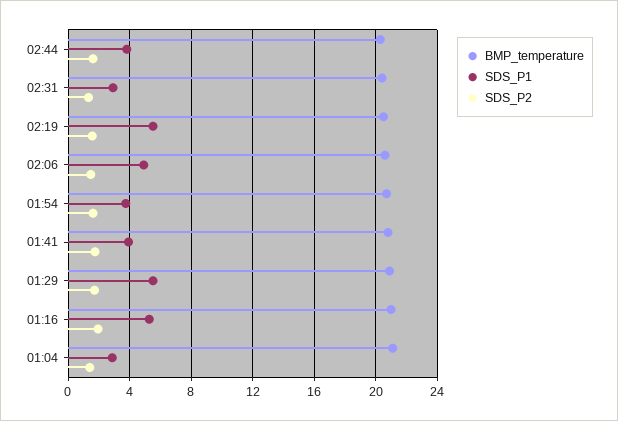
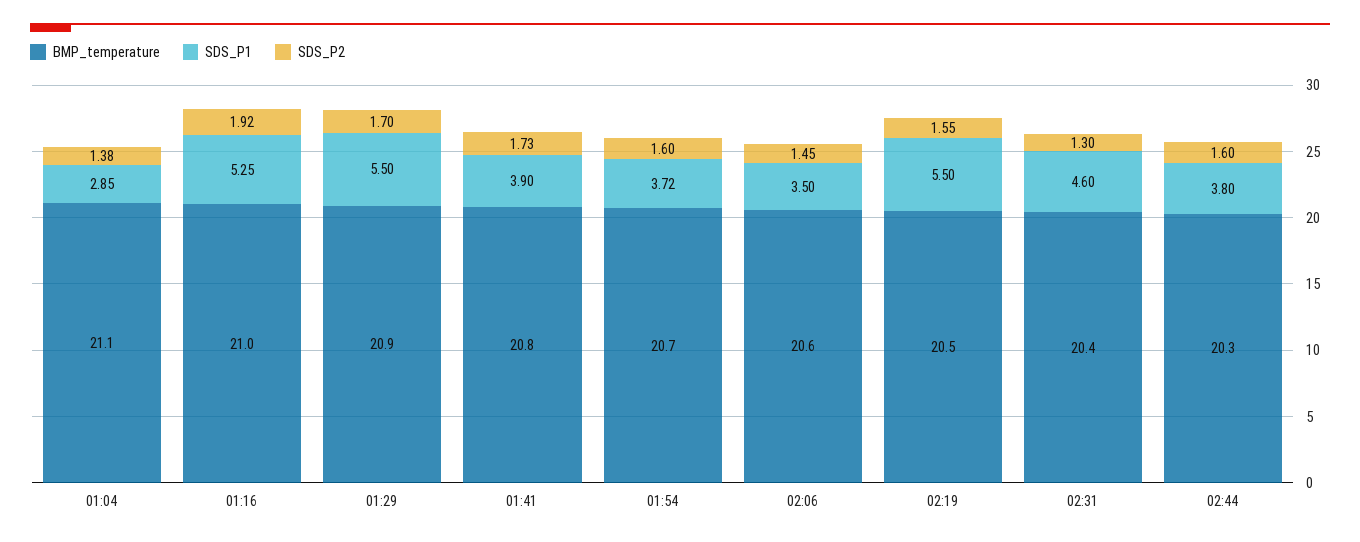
SDS_P1, 02:31: 3 -> 4.6
SDS_P1, 02:06: 5 -> 3.5

